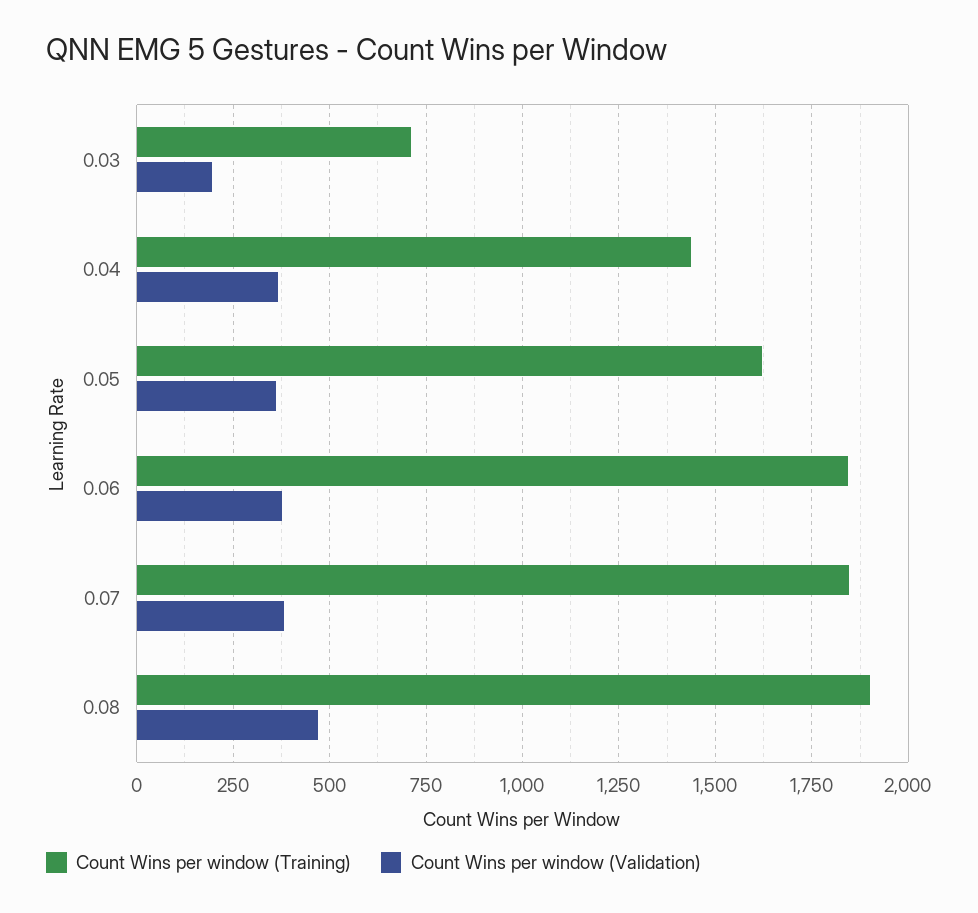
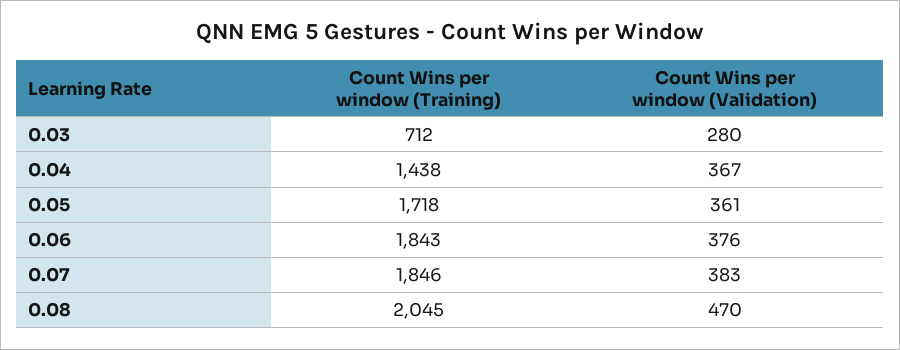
Count Wins per window (Validation), 0.03: 200 -> 280
Count Wins per window (Training), 0.05: 1625 -> 1718
Count Wins per window (Training), 0.08: 1900 -> 2045

